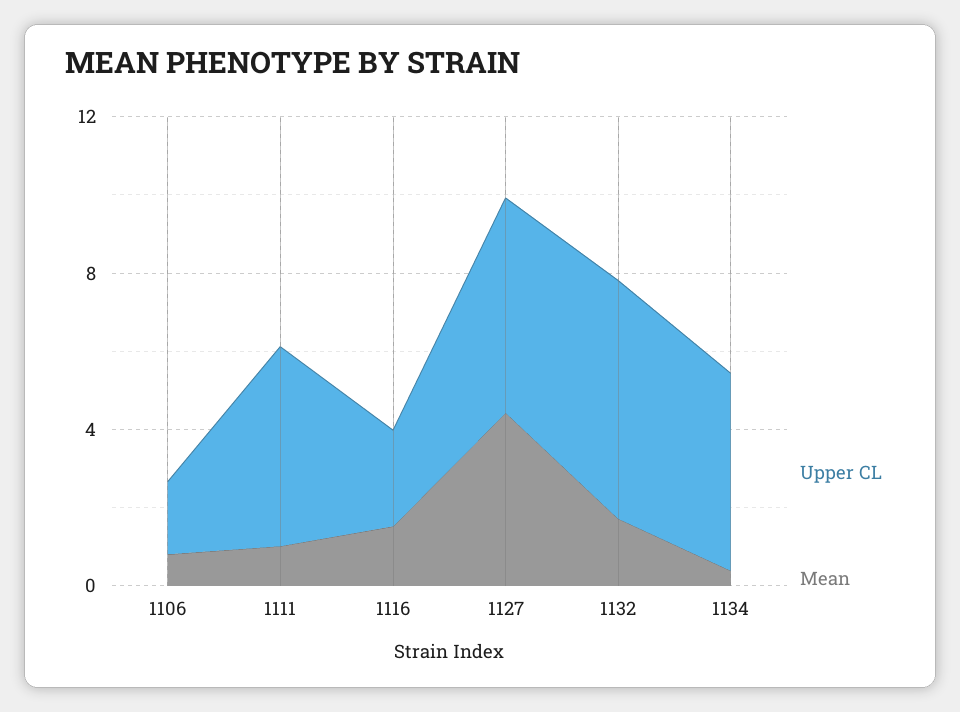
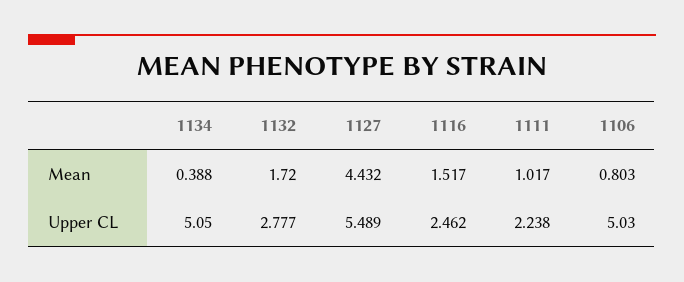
Upper CL, 1106: 2 -> 5.03
Upper CL, 1111: 5 -> 2.238
Upper CL, 1132: 6 -> 2.777

